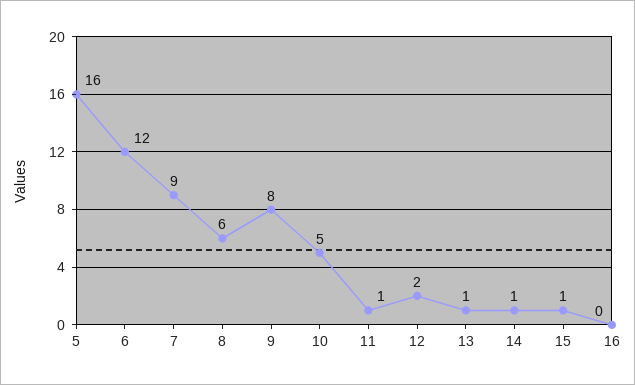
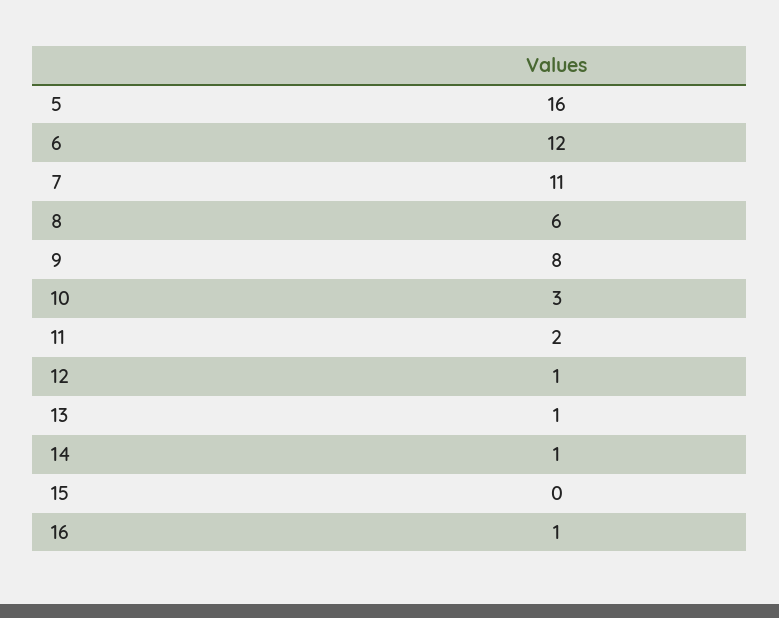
7: 9 -> 11
10: 5 -> 3
11: 1 -> 2
12: 2 -> 1
15: 1 -> 0
16: 0 -> 1

